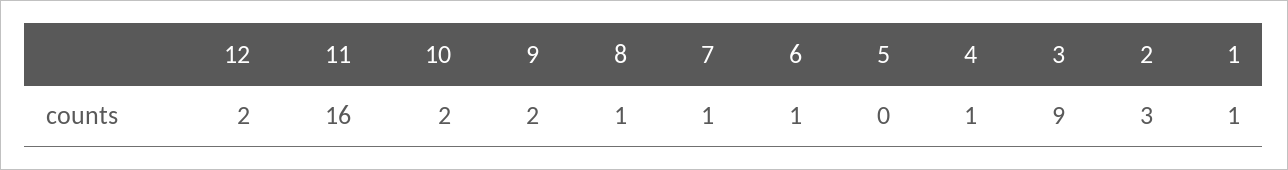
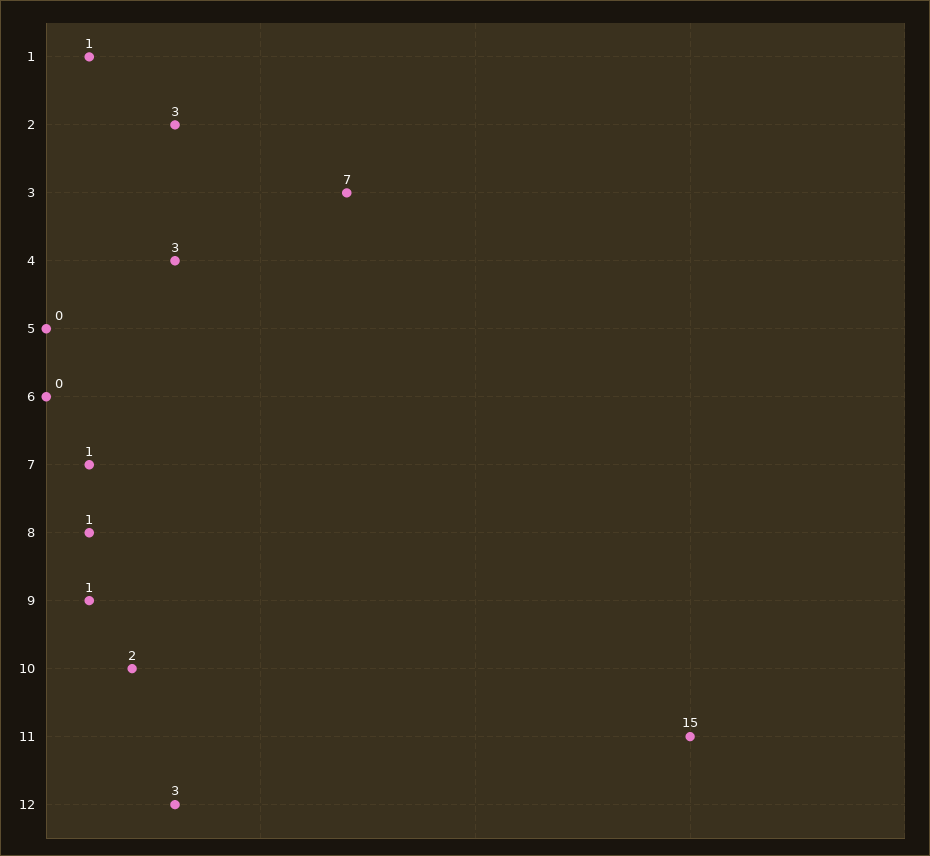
12: 2 -> 3
11: 16 -> 15
9: 2 -> 1
6: 1 -> 0
4: 1 -> 3
3: 9 -> 7

